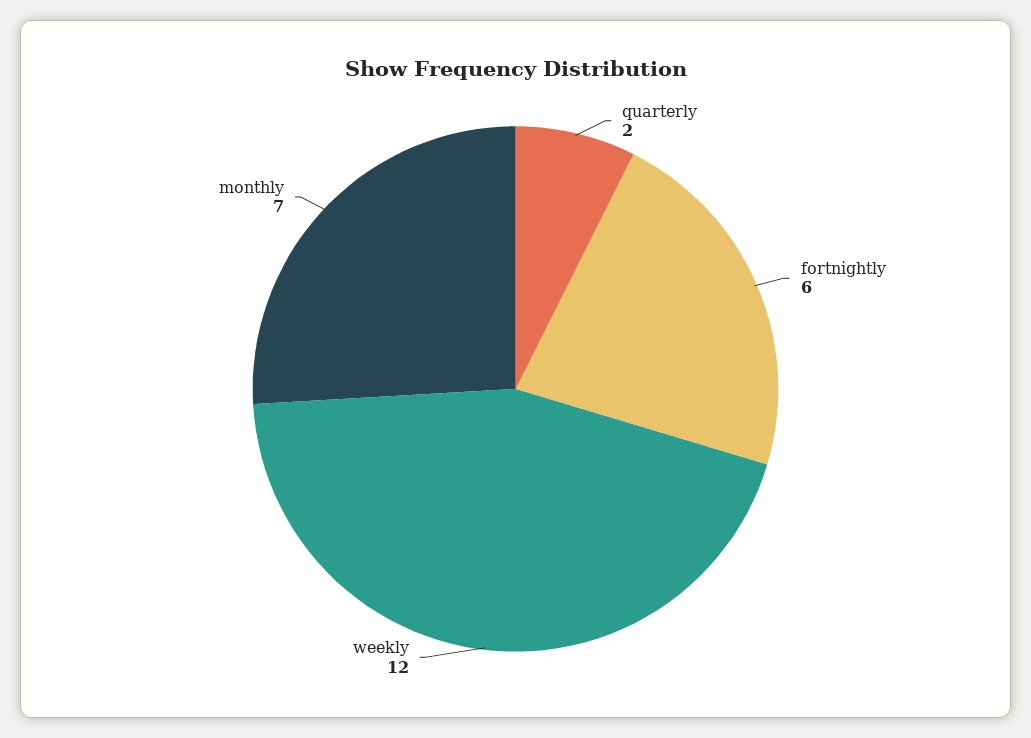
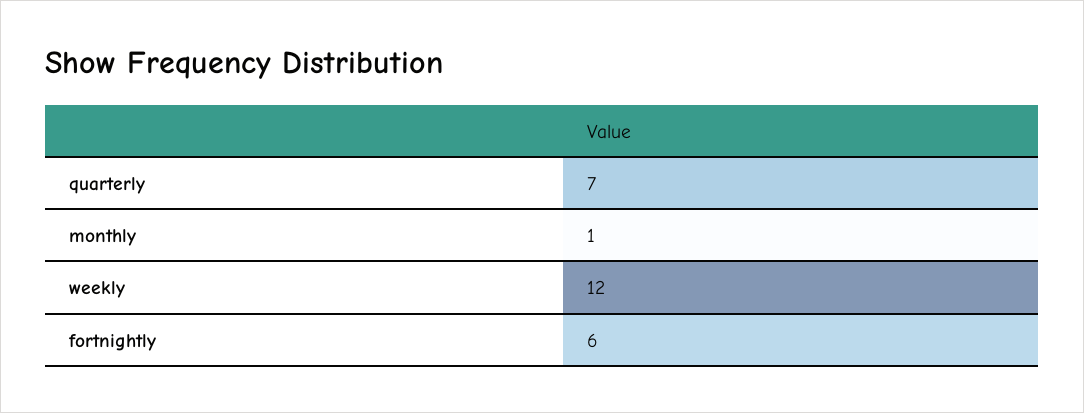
quarterly: 2 -> 7
monthly: 7 -> 1

